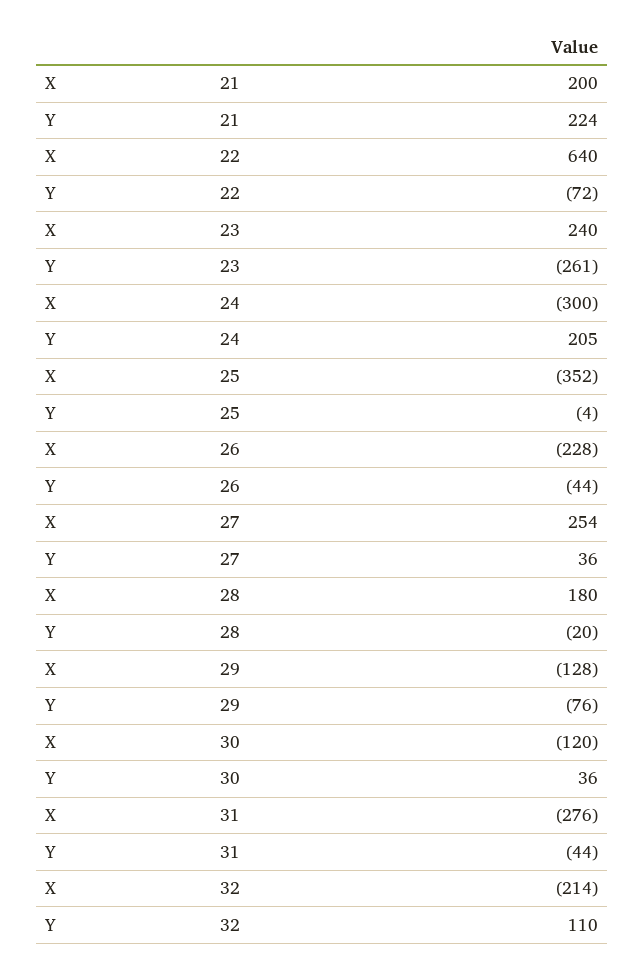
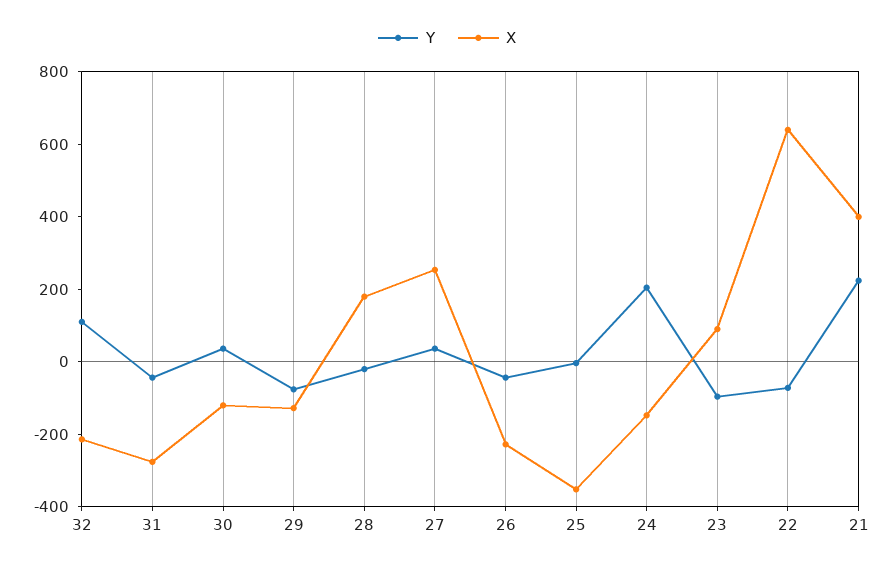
X, 21: 200 -> 400
X, 23: 240 -> 100
Y, 23: -261 -> -100
X, 24: -300 -> -150

